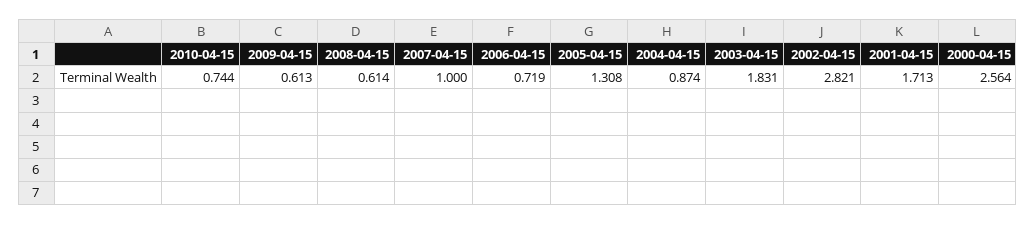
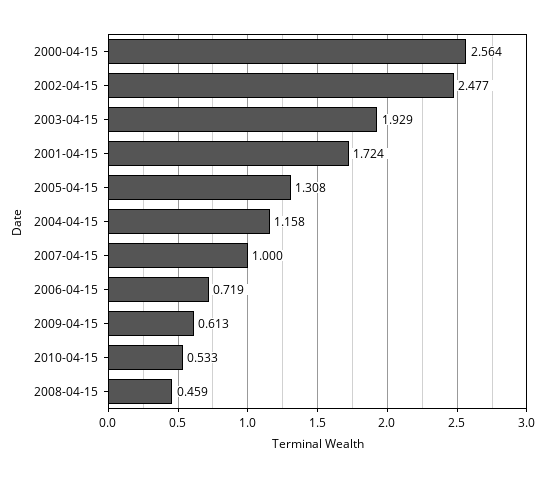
2010-04-15: 0.744 -> 0.533
2008-04-15: 0.614 -> 0.459
2004-04-15: 0.874 -> 1.158
2003-04-15: 1.831 -> 1.929
2002-04-15: 2.821 -> 2.477
2001-04-15: 1.713 -> 1.724

